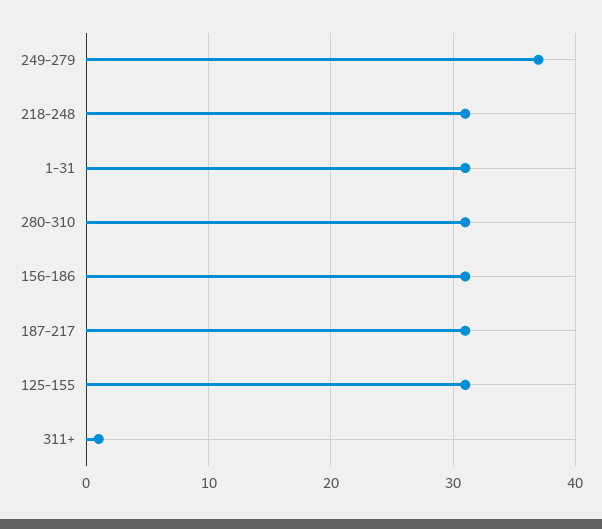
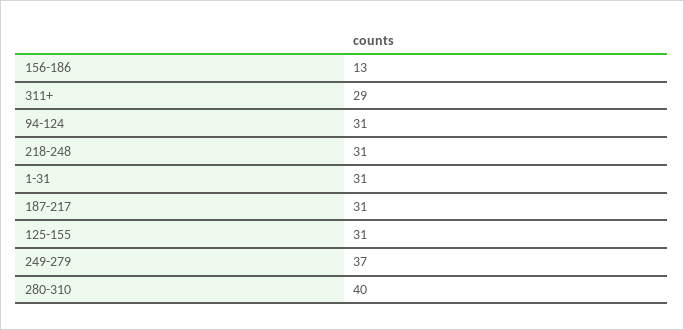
280-310: 31 -> 40
156-186: 31 -> 13
311+: 1 -> 29
94-124: none -> 31

